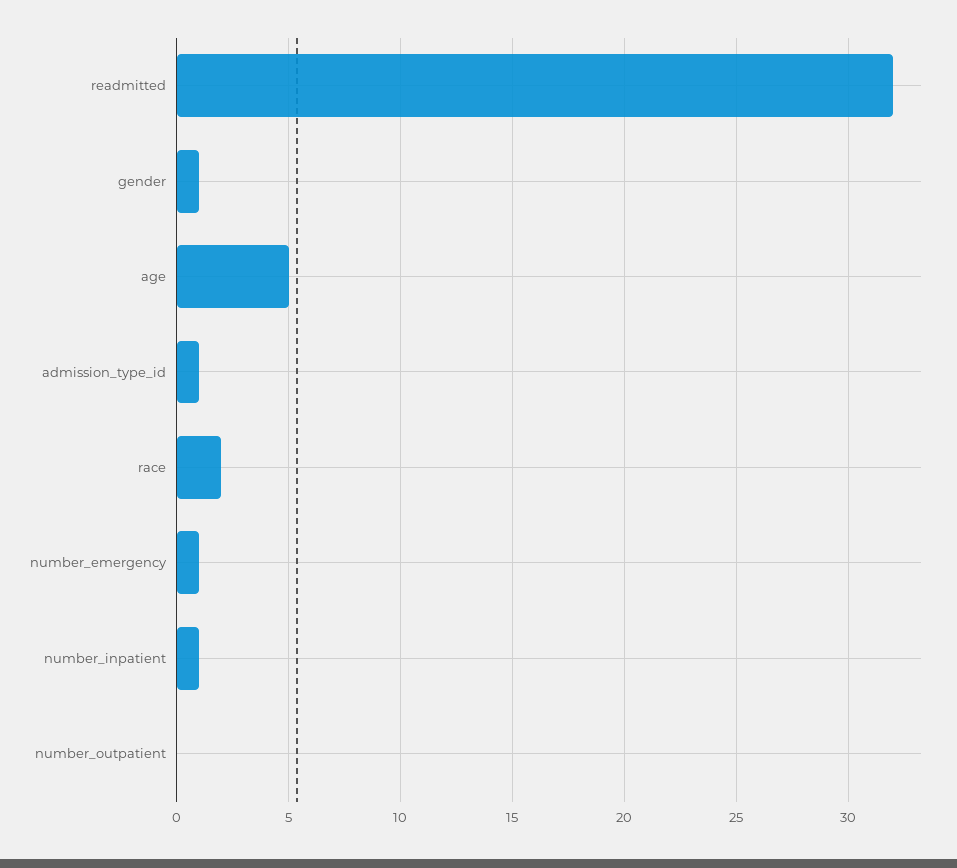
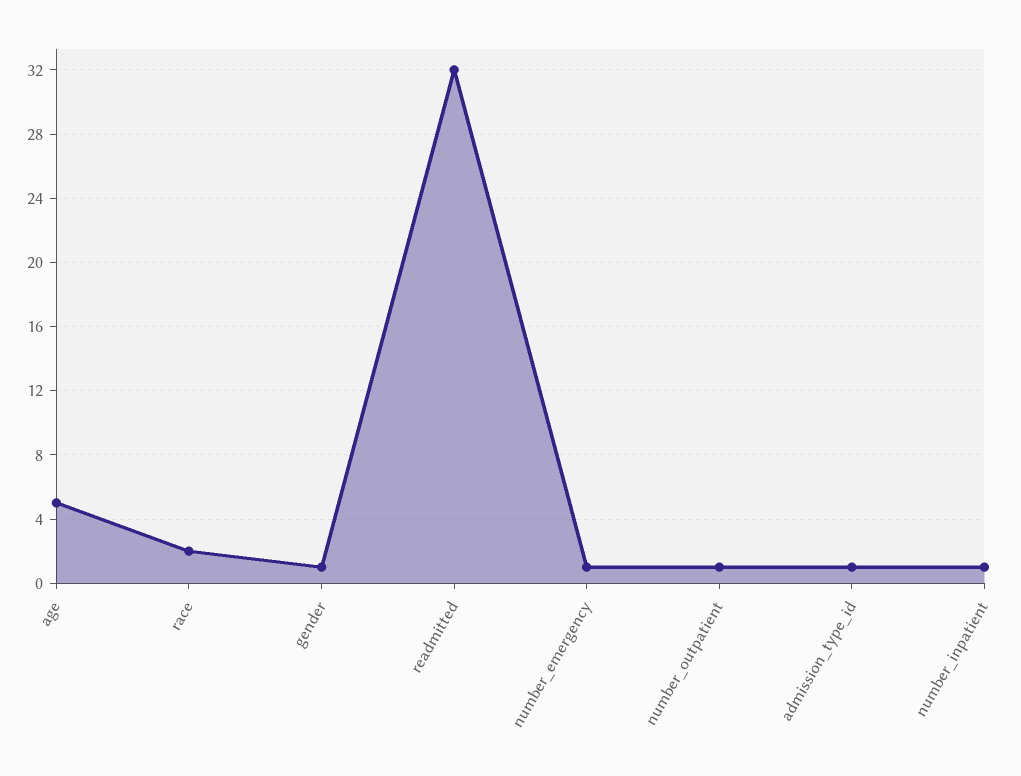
number_outpatient: 0 -> 1

